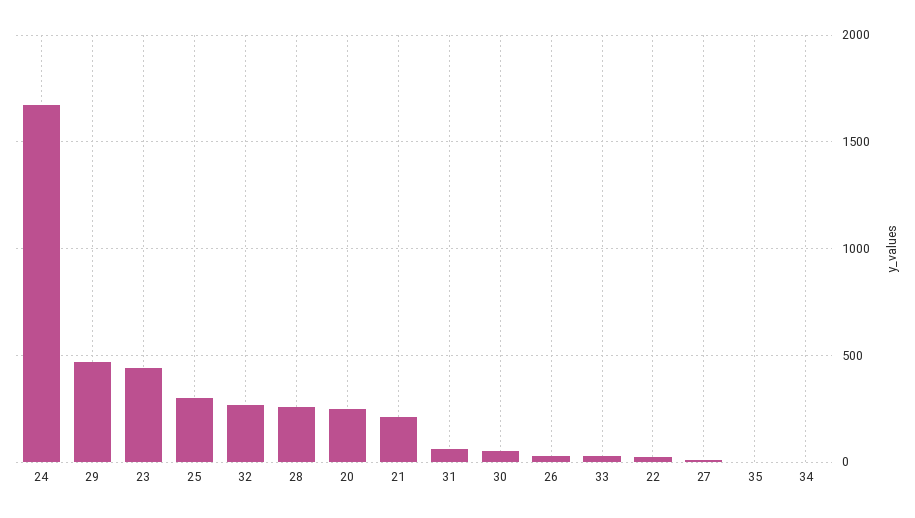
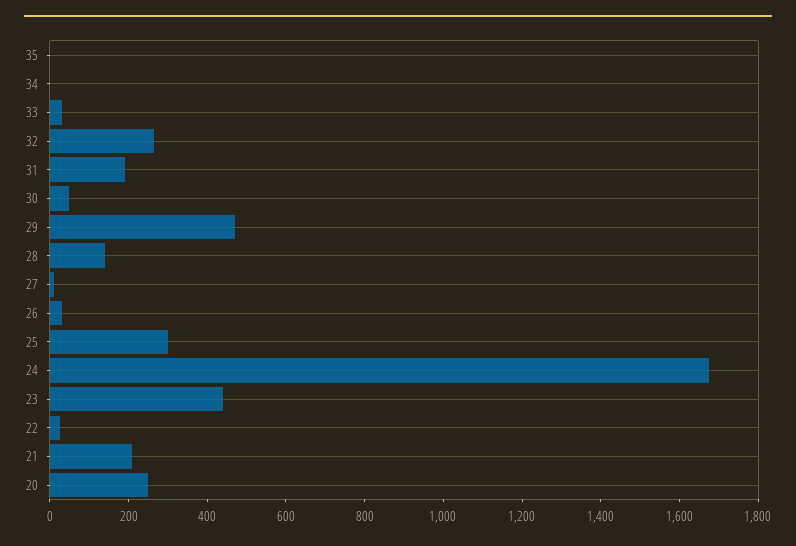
28: 250 -> 150
31: 50 -> 200

